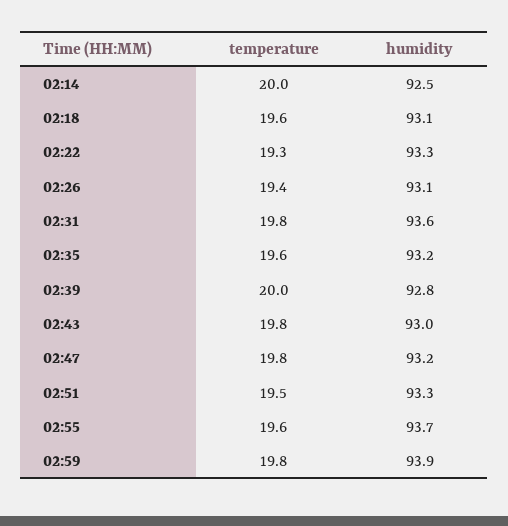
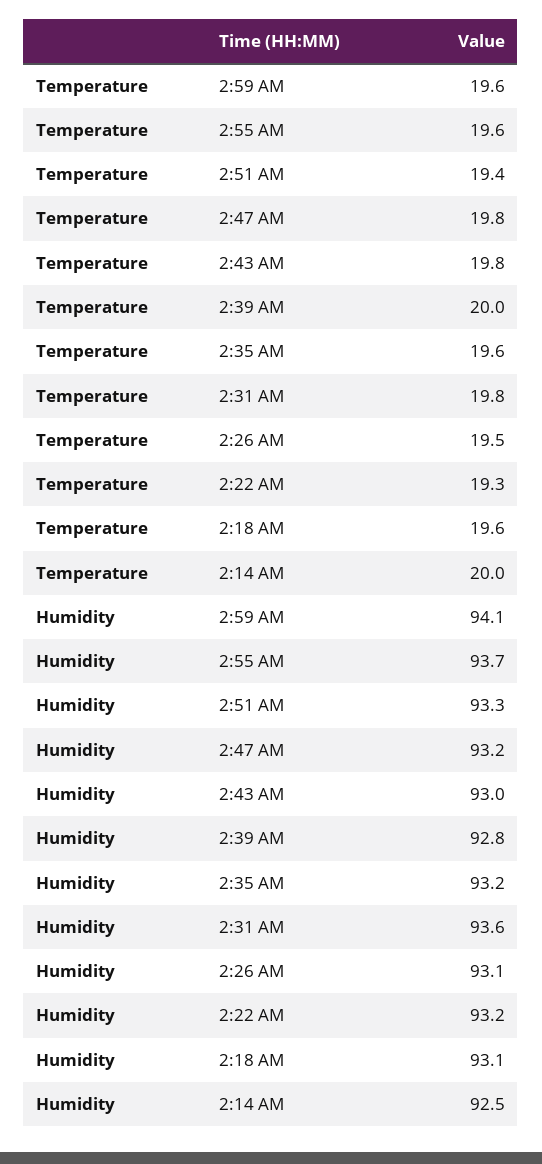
humidity, 02:22: 93.3 -> 93.2
temperature, 02:26: 19.4 -> 19.5
temperature, 02:51: 19.5 -> 19.4
temperature, 02:59: 19.8 -> 19.6
humidity, 02:59: 93.9 -> 94.1

